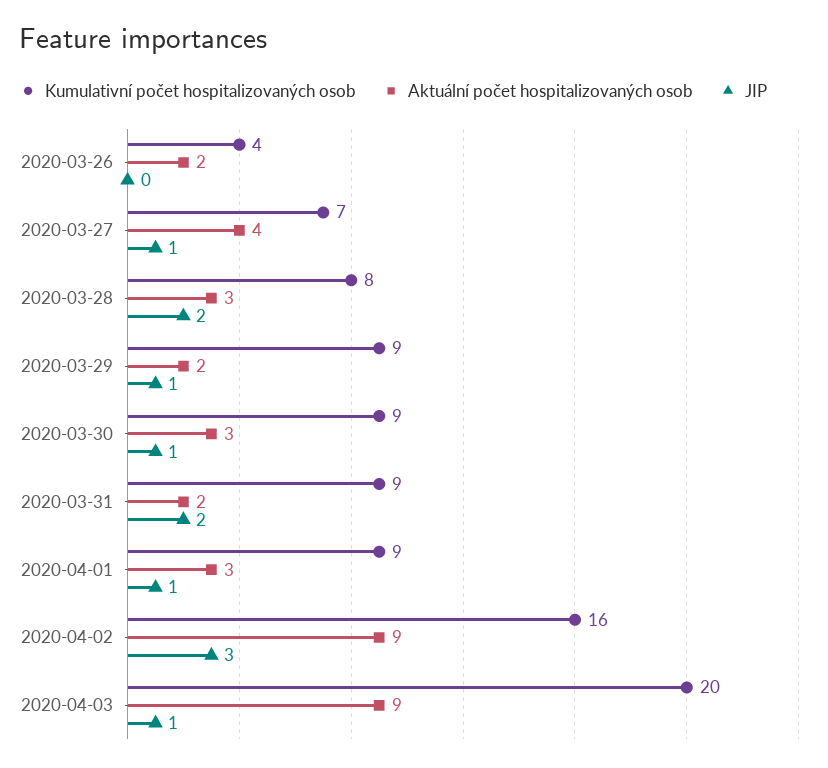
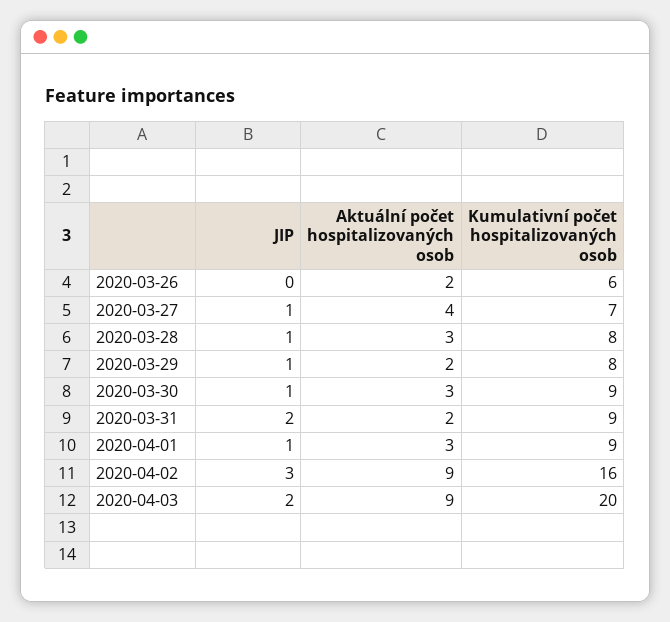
Kumulativní počet hospitalizovaných osob, 2020-03-26: 4 -> 6
JIP, 2020-03-28: 2 -> 1
Kumulativní počet hospitalizovaných osob, 2020-03-29: 9 -> 8
JIP, 2020-04-03: 1 -> 2

